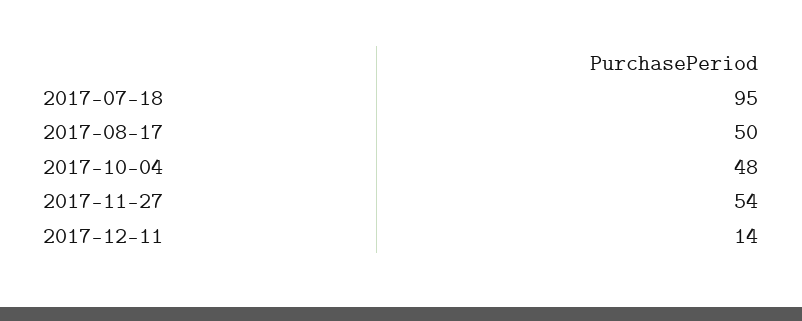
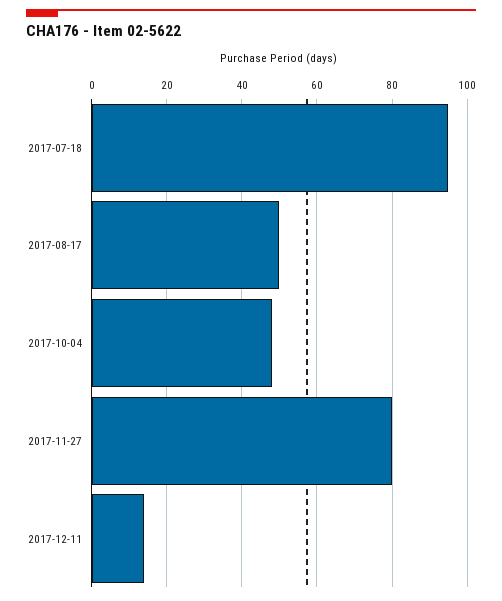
2017-11-27: 54 -> 80

